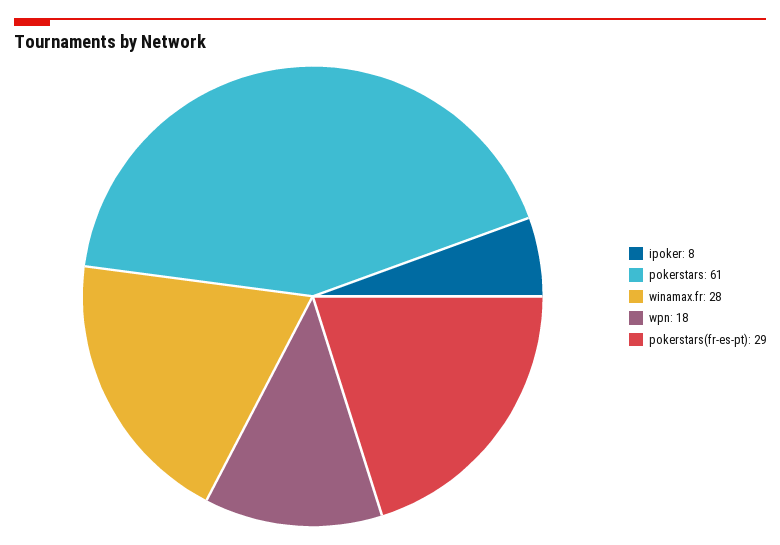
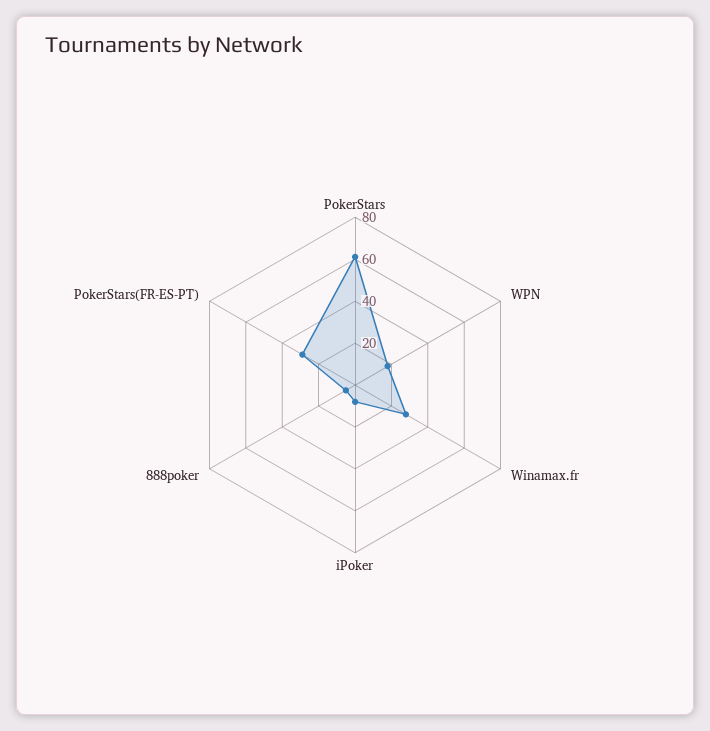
888poker: none -> 5

